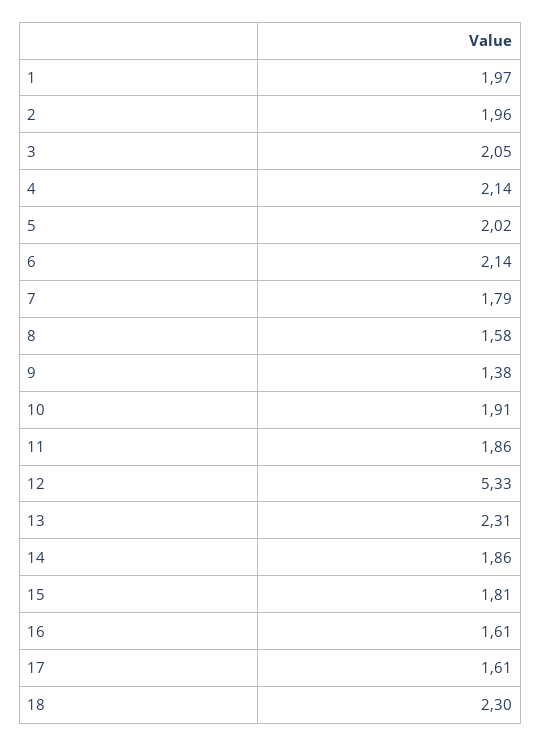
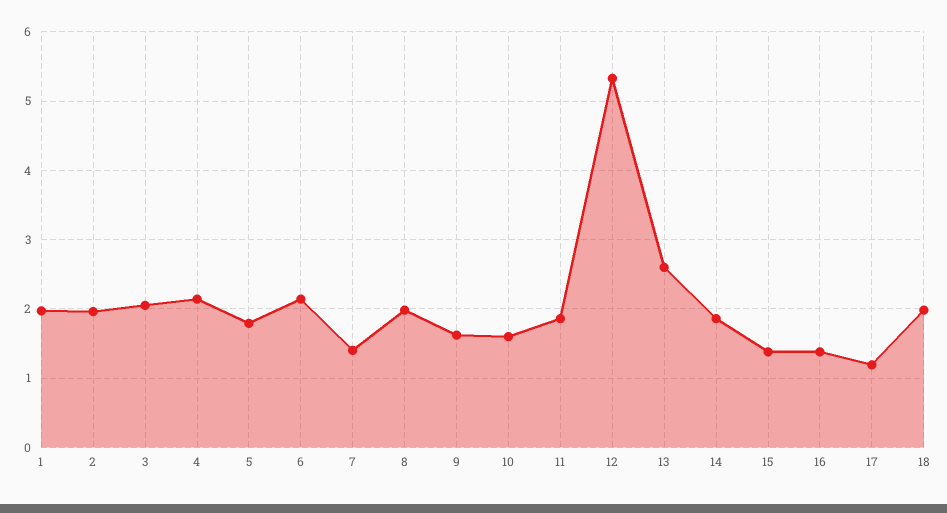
5: 2.02 -> 1.8
7: 1.79 -> 1.4
8: 1.58 -> 2
9: 1.38 -> 1.6
10: 1.91 -> 1.6
13: 2.31 -> 2.6
15: 1.81 -> 1.4
16: 1.61 -> 1.4
17: 1.61 -> 1.2
18: 2.3 -> 2

